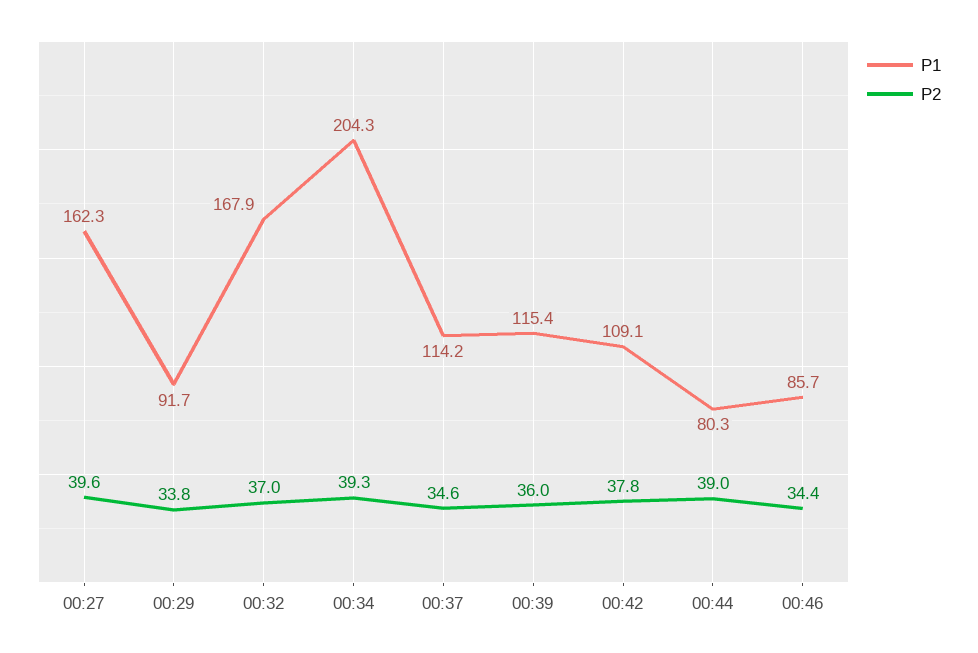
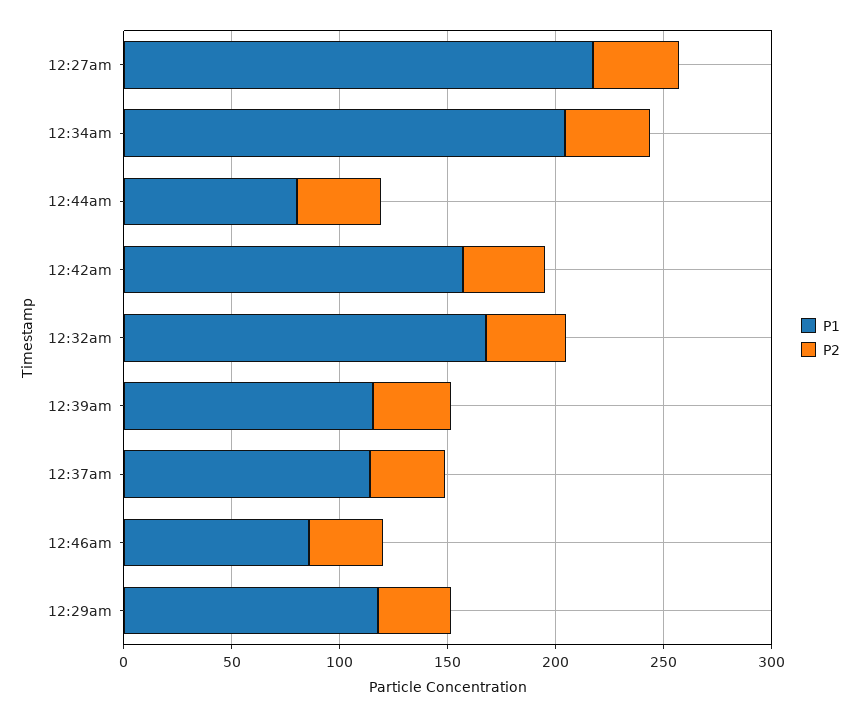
P1, 00:27: 162.3 -> 220
P1, 00:29: 91.7 -> 120
P1, 00:42: 109.1 -> 160

